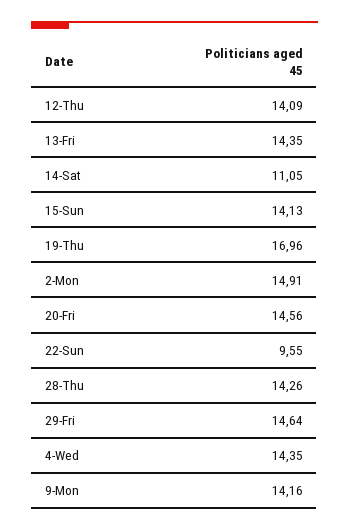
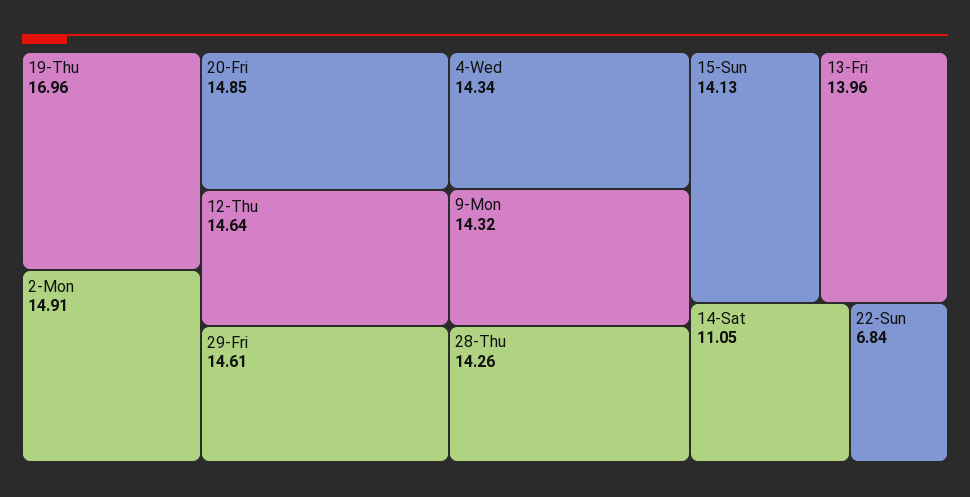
12-Thu: 14.09 -> 14.64
13-Fri: 14.35 -> 13.96
20-Fri: 14.56 -> 14.85
22-Sun: 9.55 -> 6.84
29-Fri: 14.64 -> 14.61
4-Wed: 14.35 -> 14.34
9-Mon: 14.16 -> 14.32

